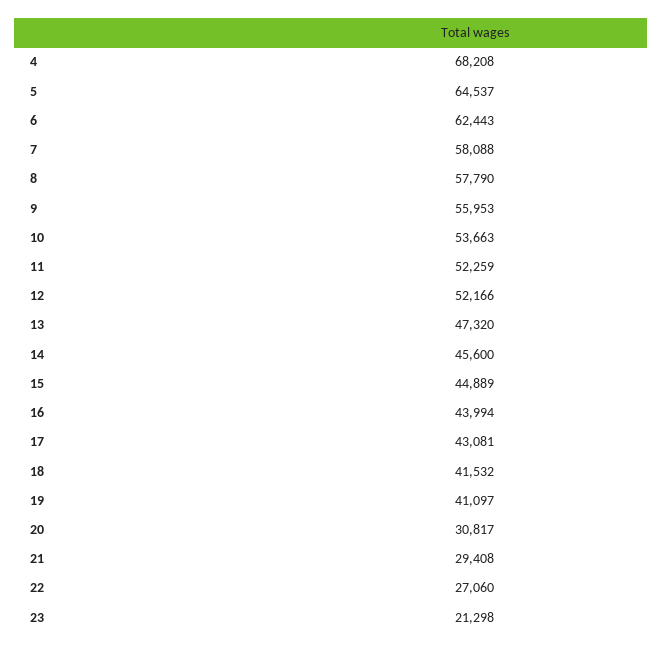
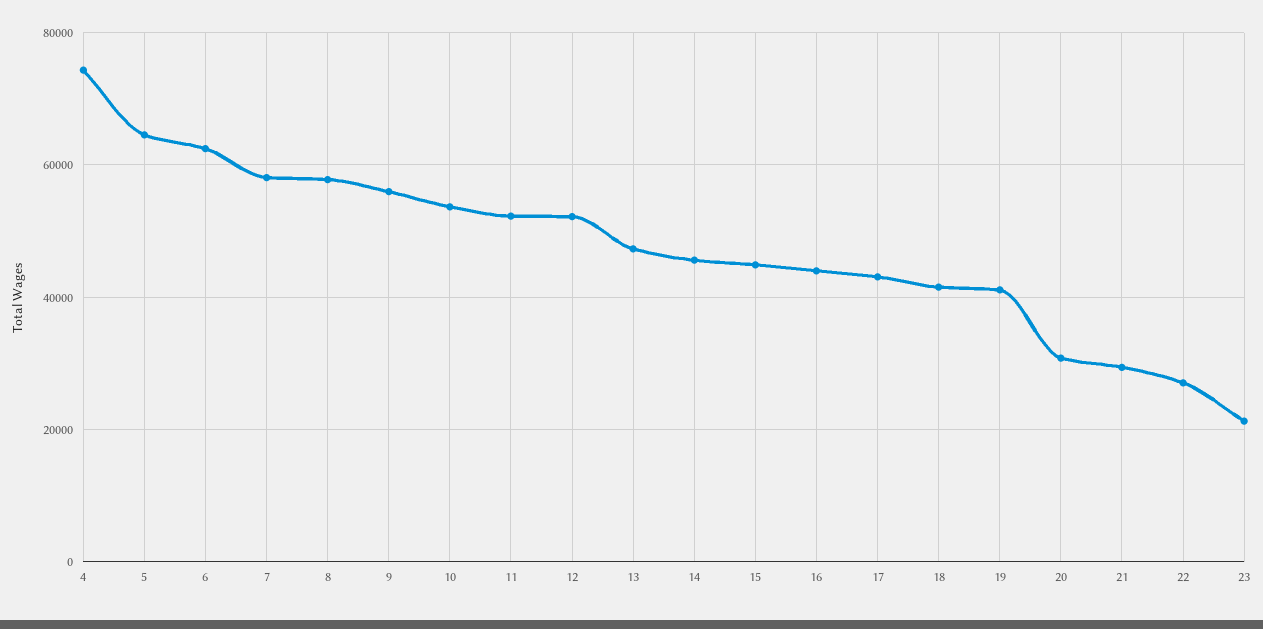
4: 68208 -> 74000

